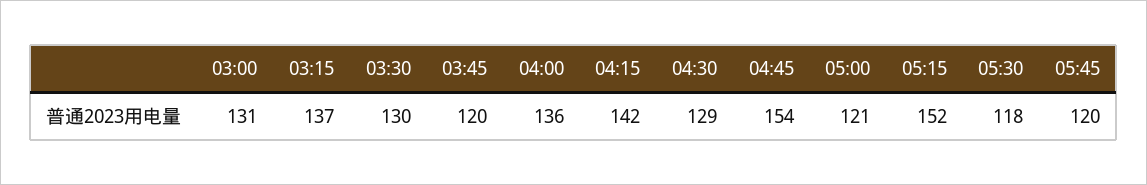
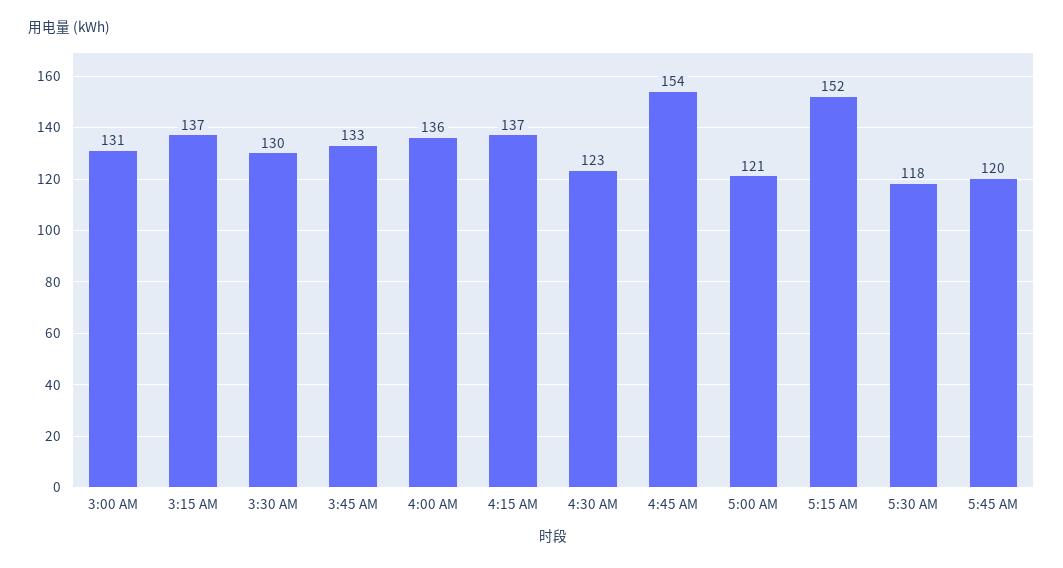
03:45: 120 -> 133
04:15: 142 -> 137
04:30: 129 -> 123

